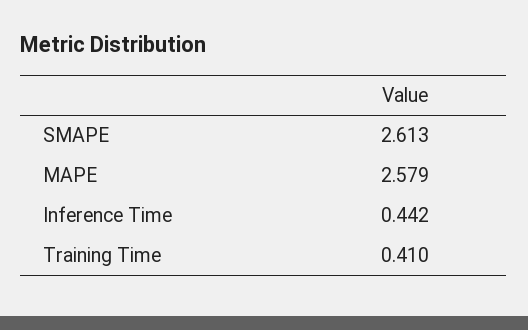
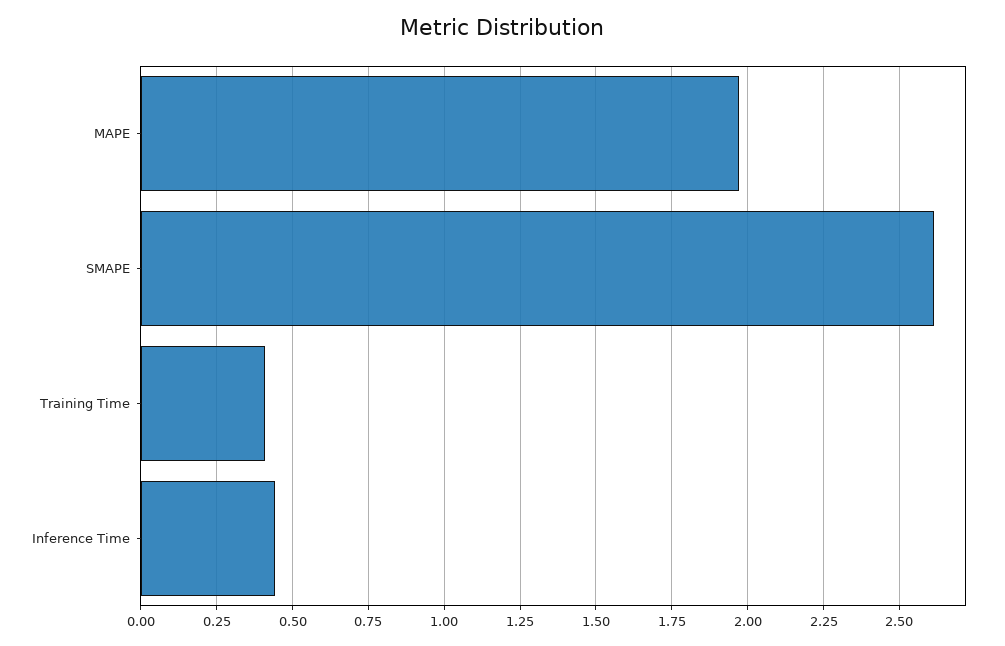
MAPE: 2.579 -> 1.975

